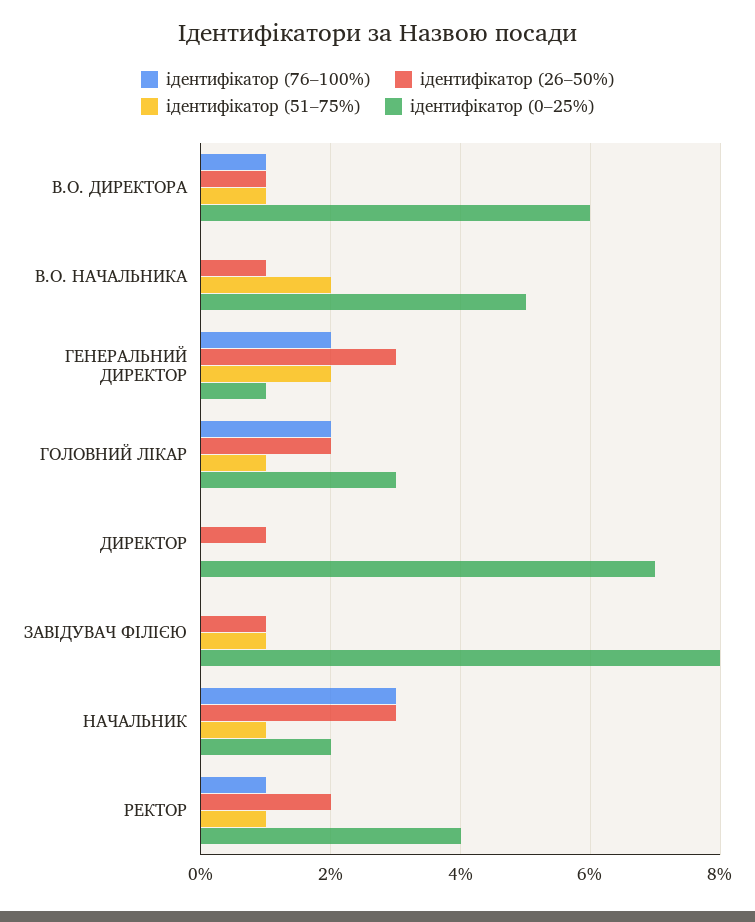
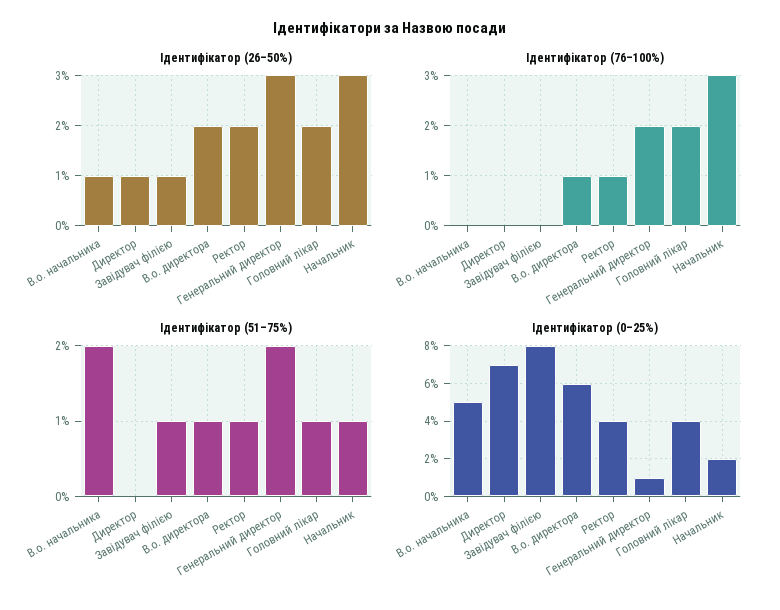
ідентифікатор (26–50%), В.О. ДИРЕКТОРА: 1 -> 2
ідентифікатор (0–25%), ГОЛОВНИЙ ЛІКАР: 3 -> 4

